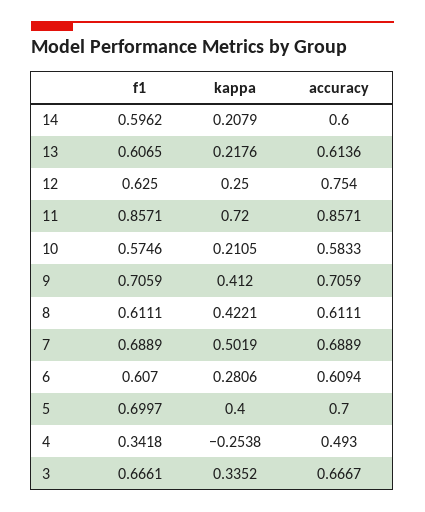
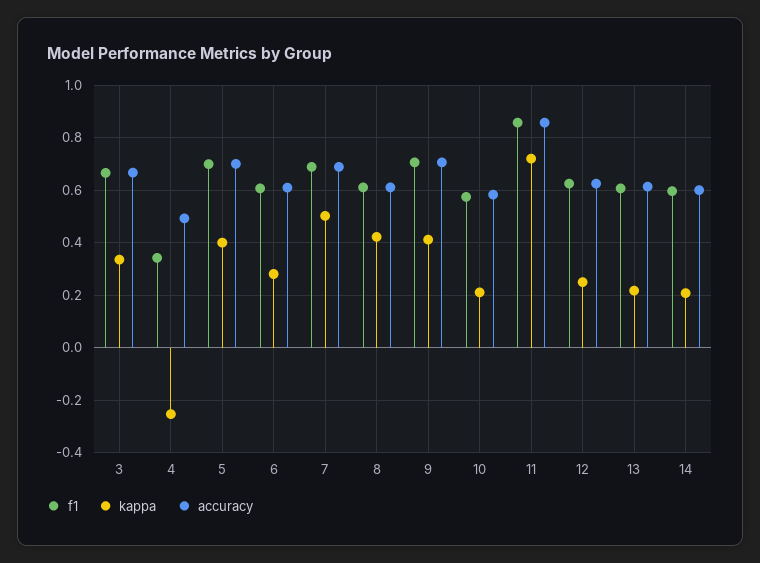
accuracy, 12: 0.754 -> 0.625

